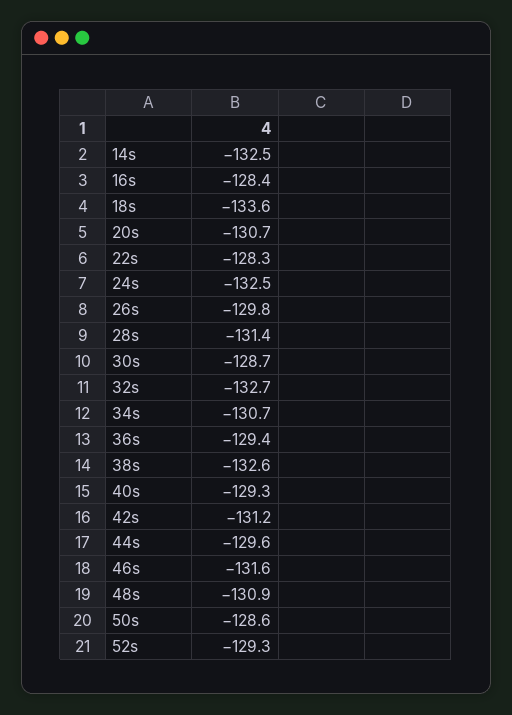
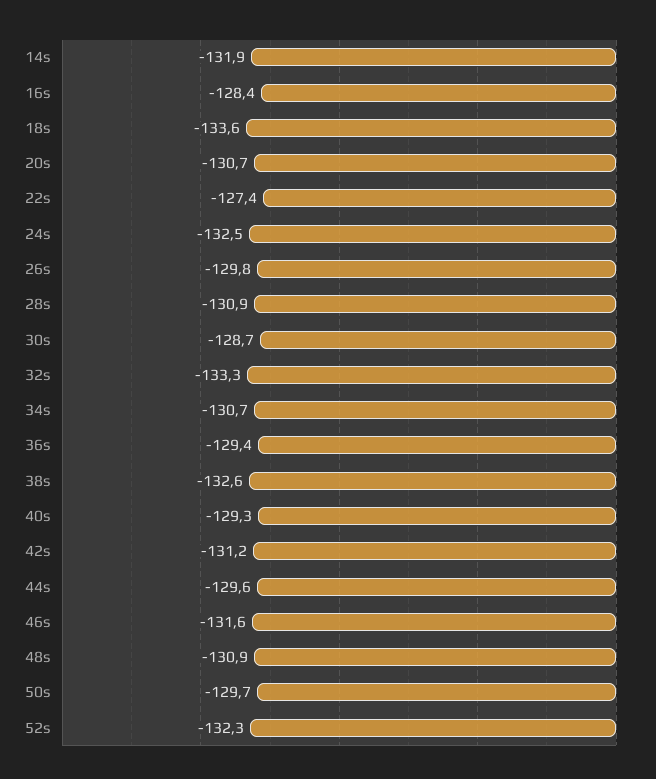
14s: -132.5 -> -131.9
22s: -128.3 -> -127.4
28s: -131.4 -> -130.9
32s: -132.7 -> -133.3
50s: -128.6 -> -129.7
52s: -129.3 -> -132.3

